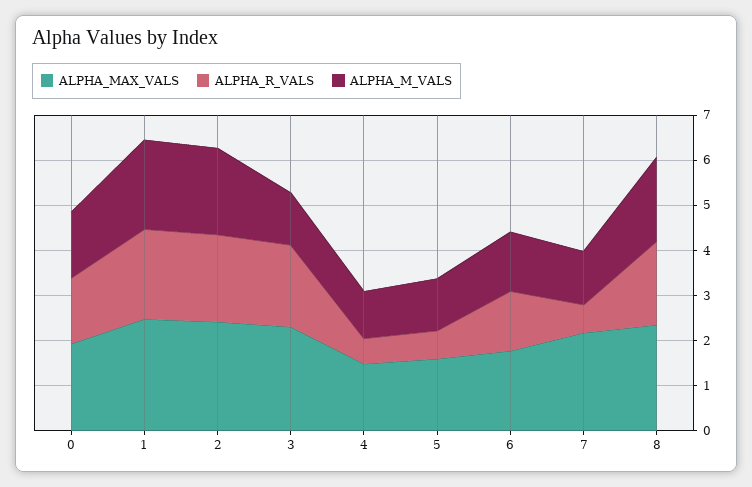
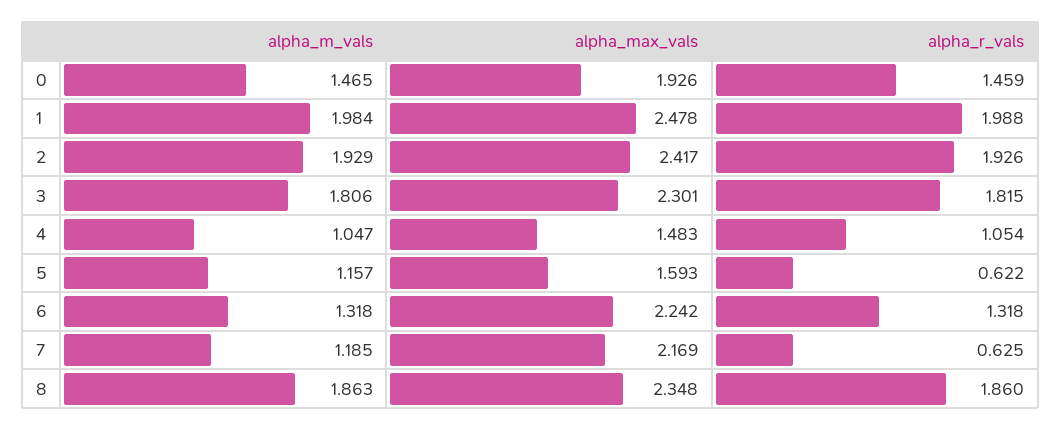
ALPHA_M_VALS, 3: 1.2 -> 1.806
ALPHA_R_VALS, 4: 0.6 -> 1.054
ALPHA_MAX_VALS, 6: 1.8 -> 2.242

